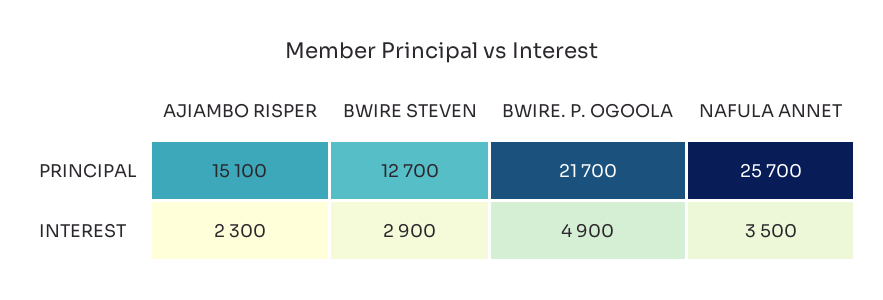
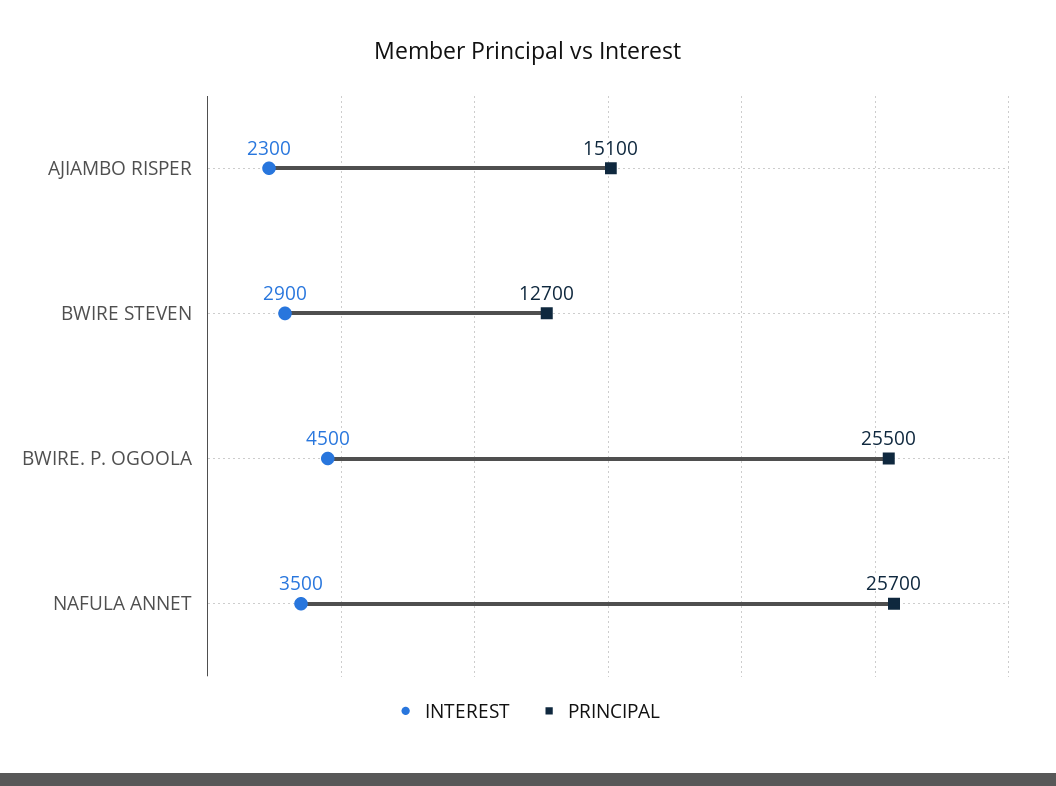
PRINCIPAL, BWIRE. P. OGOOLA: 21700 -> 25500
INTEREST, BWIRE. P. OGOOLA: 4900 -> 4500

